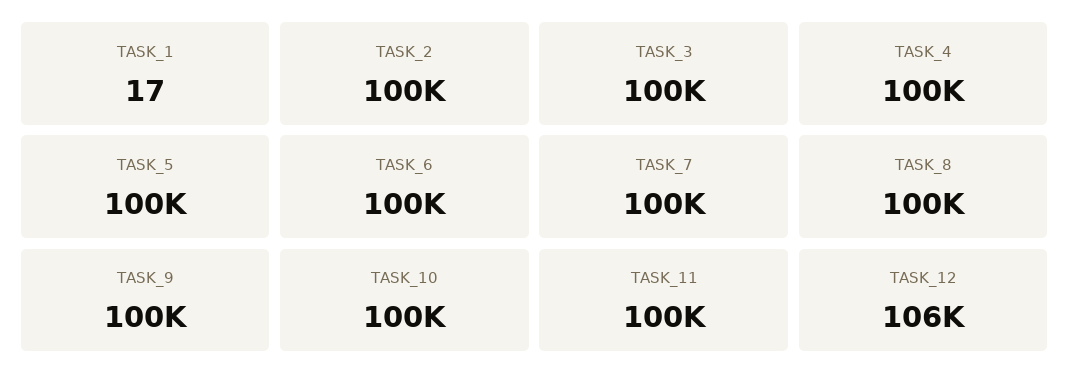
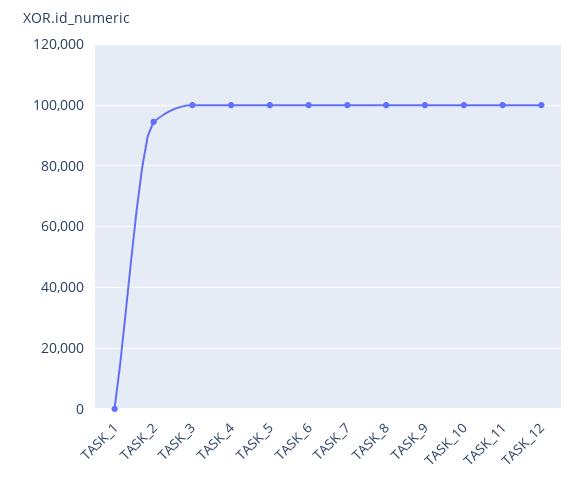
TASK_2: 100000 -> 94000
TASK_12: 106000 -> 100000

